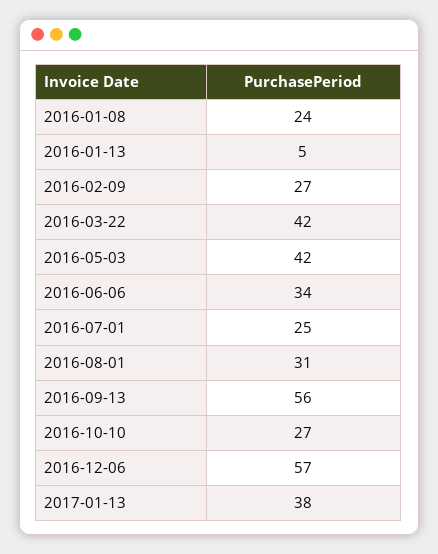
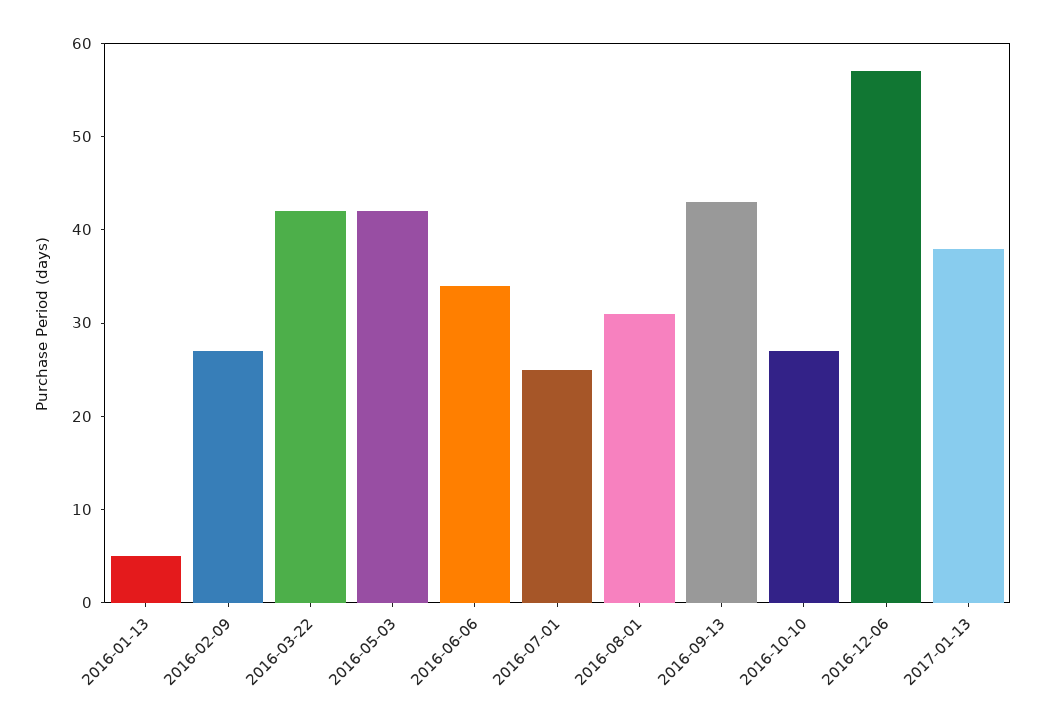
2016-01-08: 24 -> none
2016-09-13: 56 -> 43

